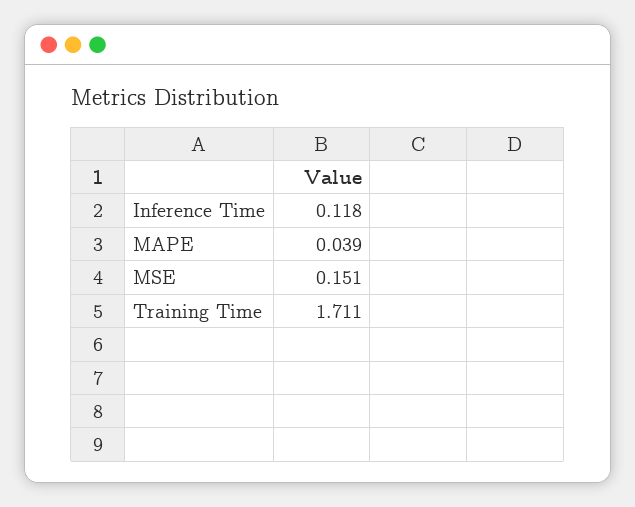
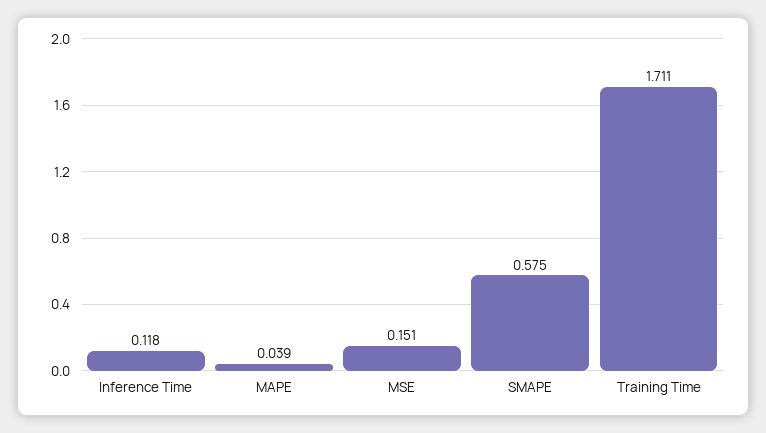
SMAPE: none -> 0.575

